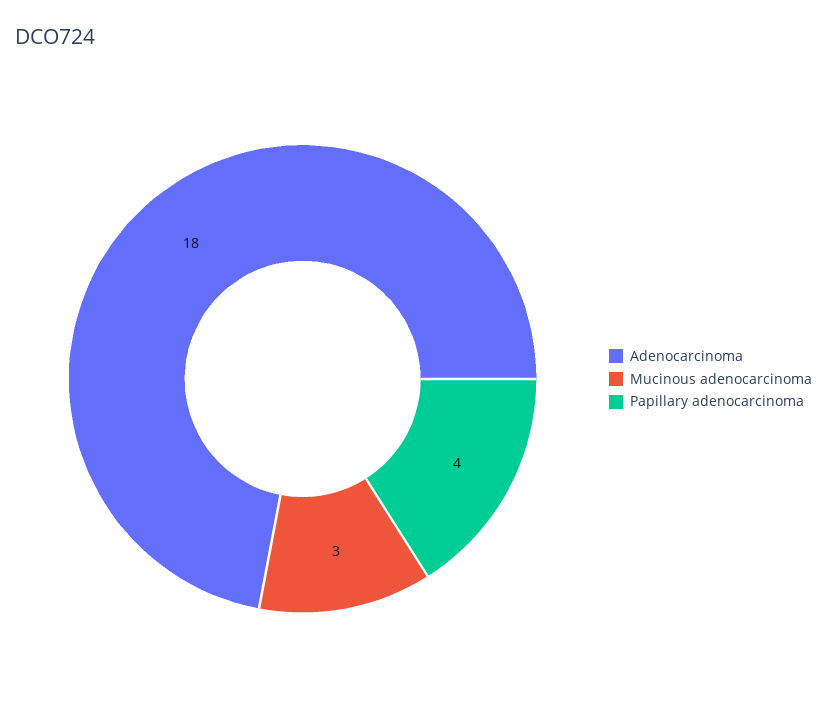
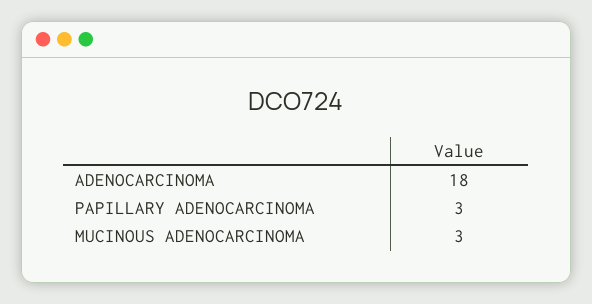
Papillary adenocarcinoma: 4 -> 3

